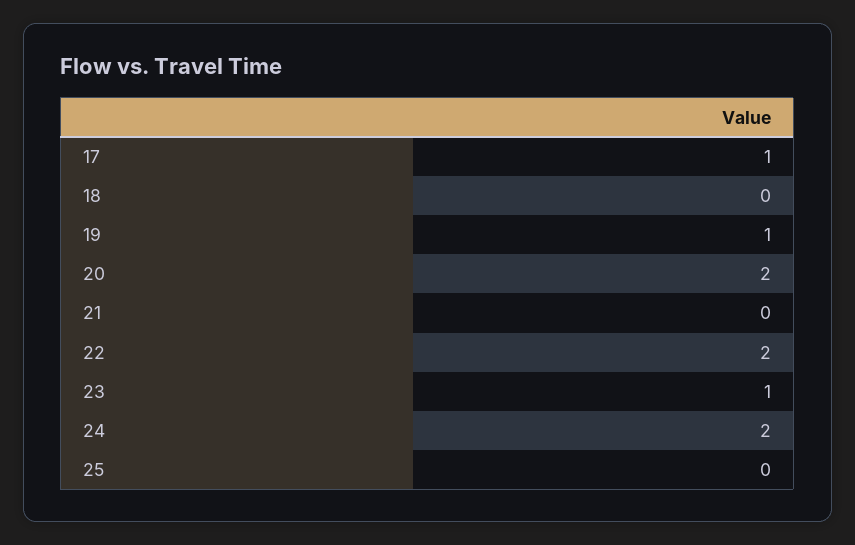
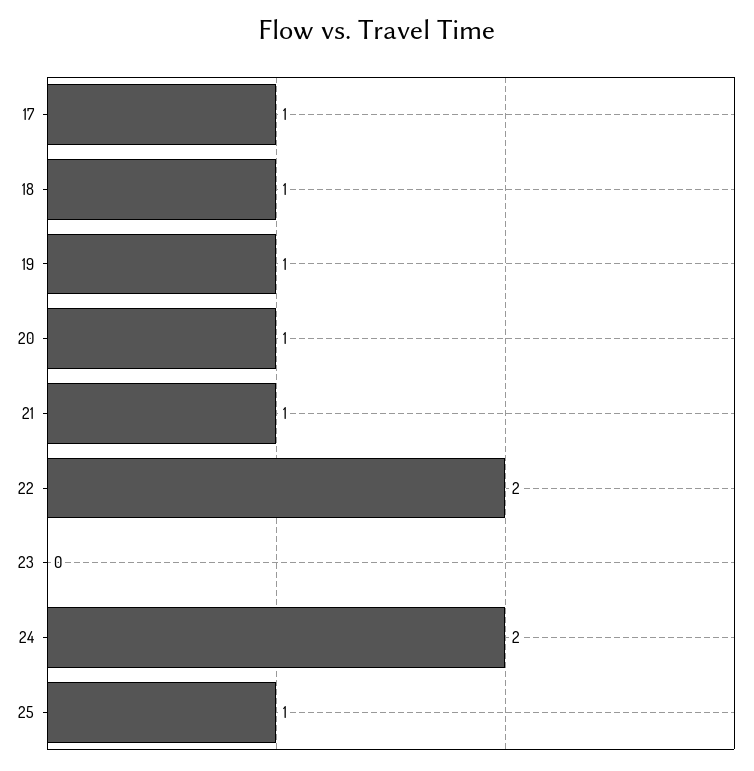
18: 0 -> 1
20: 2 -> 1
21: 0 -> 1
23: 1 -> 0
25: 0 -> 1

